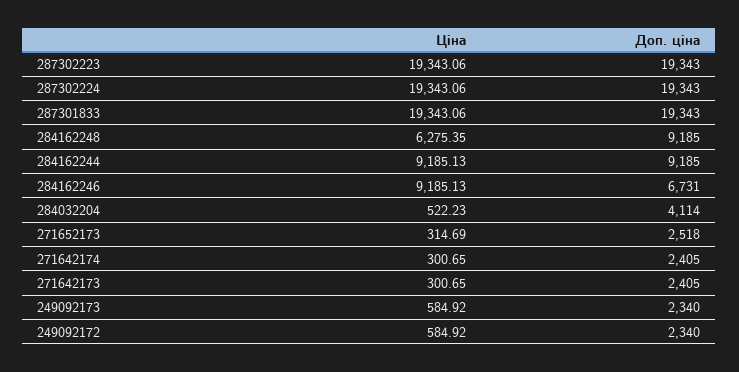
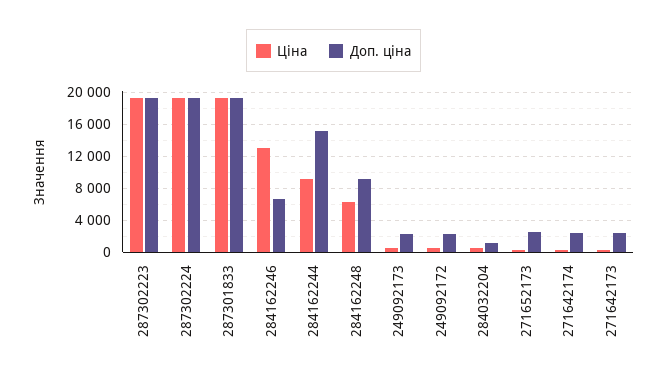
Доп. ціна, 284162244: 9185 -> 15000
Ціна, 284162246: 9185.13 -> 13000
Доп. ціна, 284032204: 4114 -> 1000

